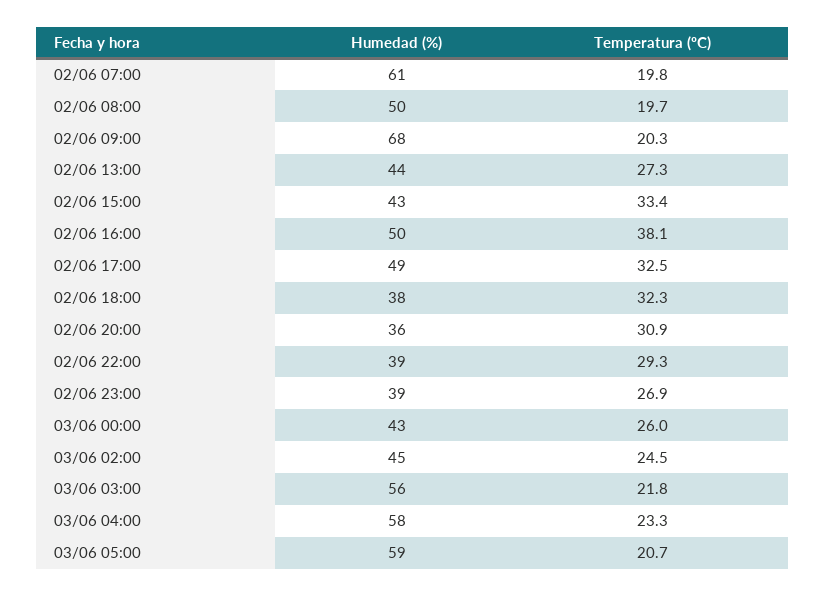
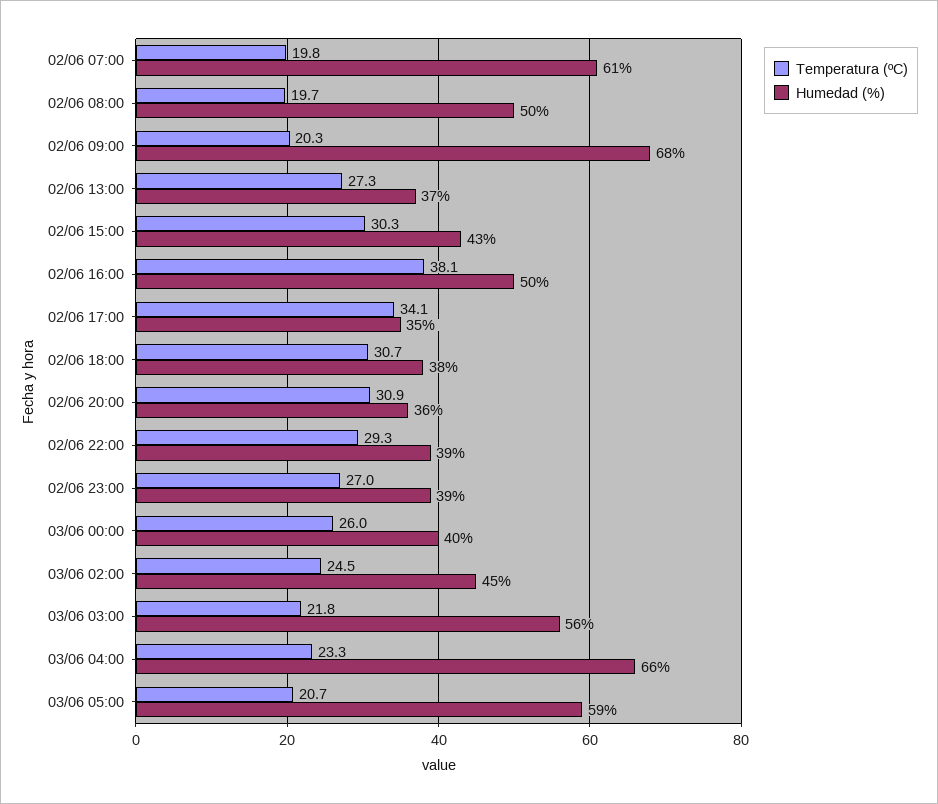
Humedad (%), 02/06 13:00: 44 -> 37
Temperatura (ºC), 02/06 15:00: 33.4 -> 30.3
Humedad (%), 02/06 17:00: 49 -> 35
Temperatura (ºC), 02/06 17:00: 32.5 -> 34.1
Temperatura (ºC), 02/06 18:00: 32.3 -> 30.7
Temperatura (ºC), 02/06 23:00: 26.9 -> 27
Humedad (%), 03/06 00:00: 43 -> 40
Humedad (%), 03/06 04:00: 58 -> 66

